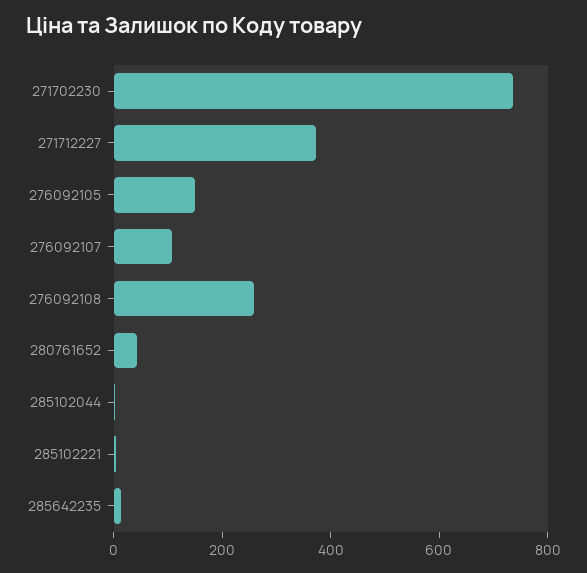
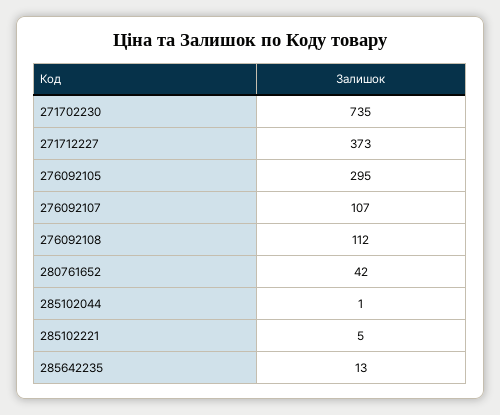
276092105: 150 -> 295
276092108: 250 -> 112

